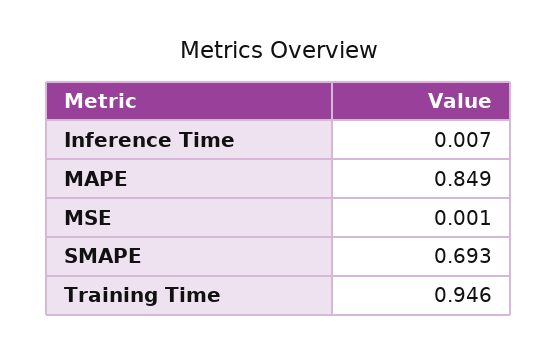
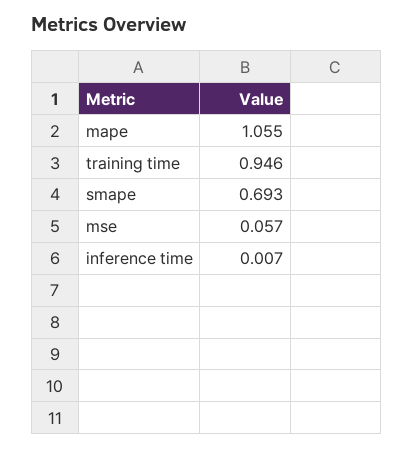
MAPE: 0.849 -> 1.055
MSE: 0.001 -> 0.057

